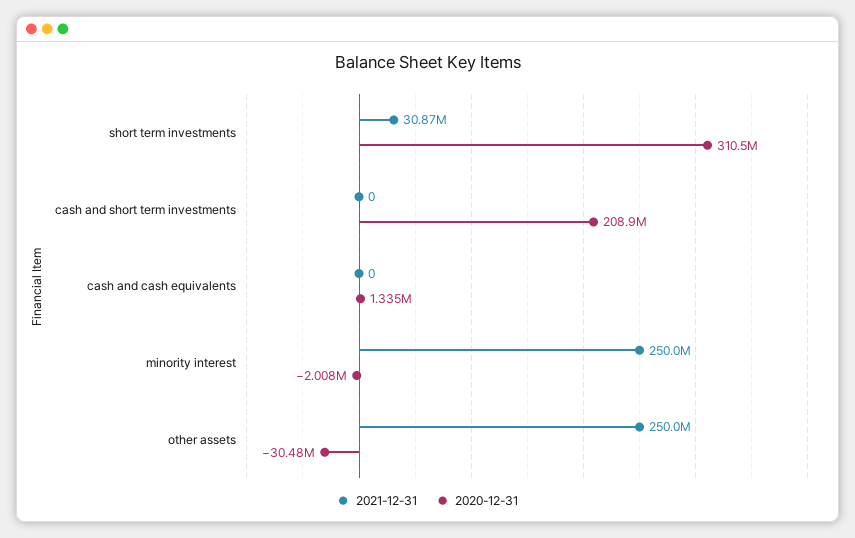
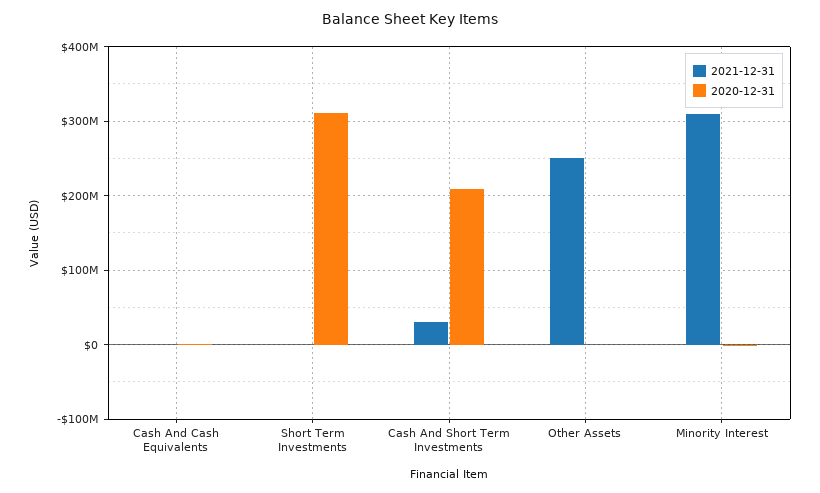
2021-12-31, short term investments: 30870000 -> 0
2021-12-31, cash and short term investments: 0 -> 30000000
2021-12-31, minority interest: 250000000 -> 310000000
2020-12-31, other assets: -30480000 -> 0

